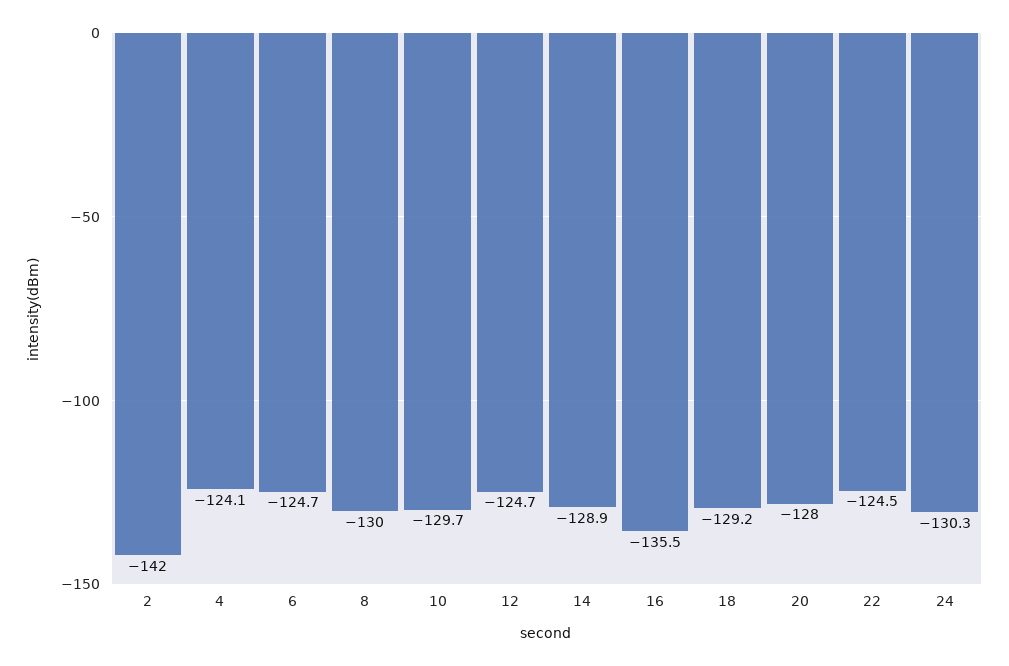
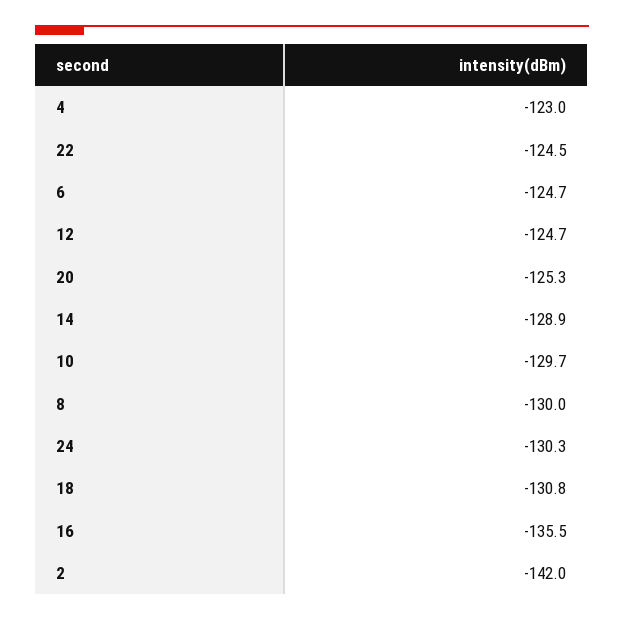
4: -124.1 -> -123
18: -129.2 -> -130.8
20: -128 -> -125.3

